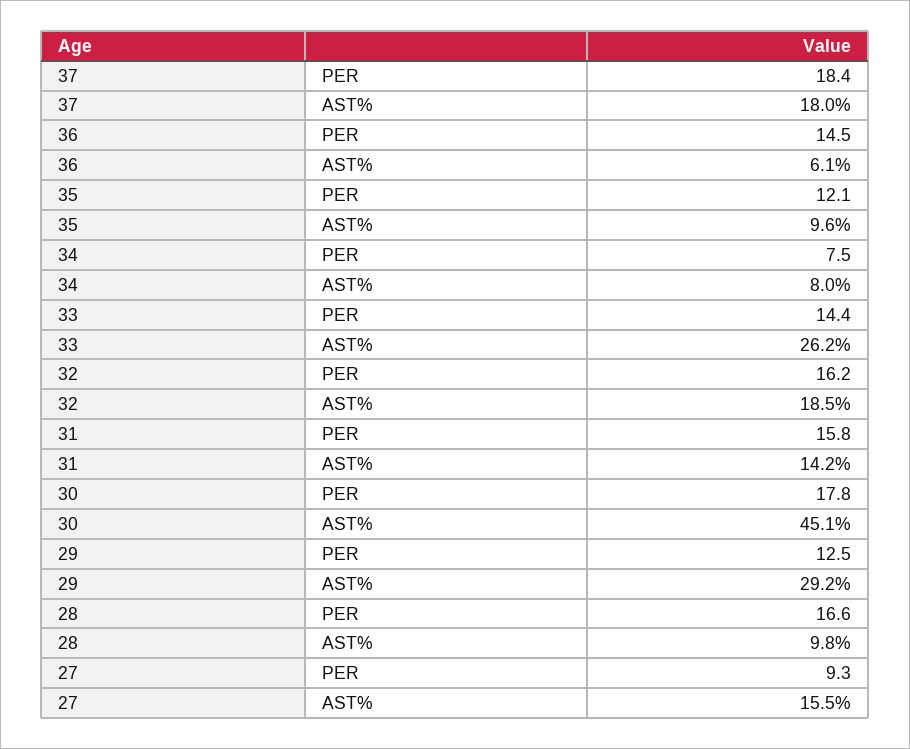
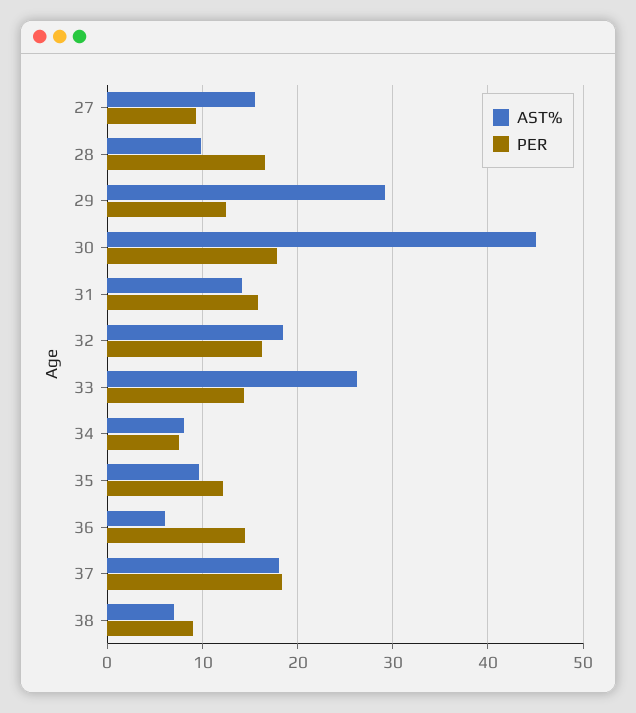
AST%, 38: none -> 7
PER, 38: none -> 9

